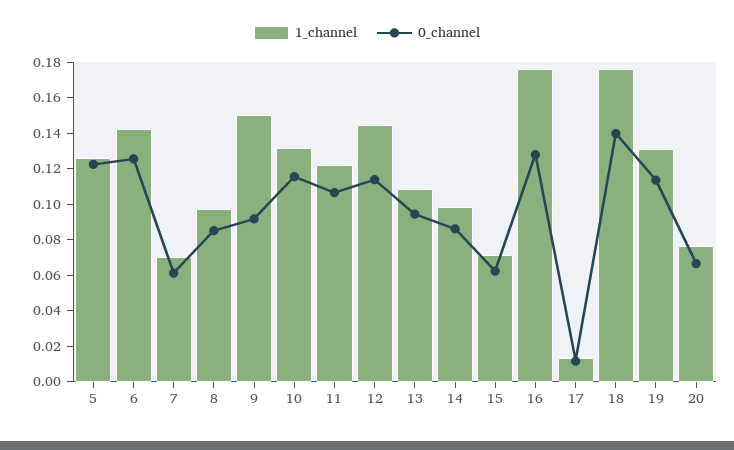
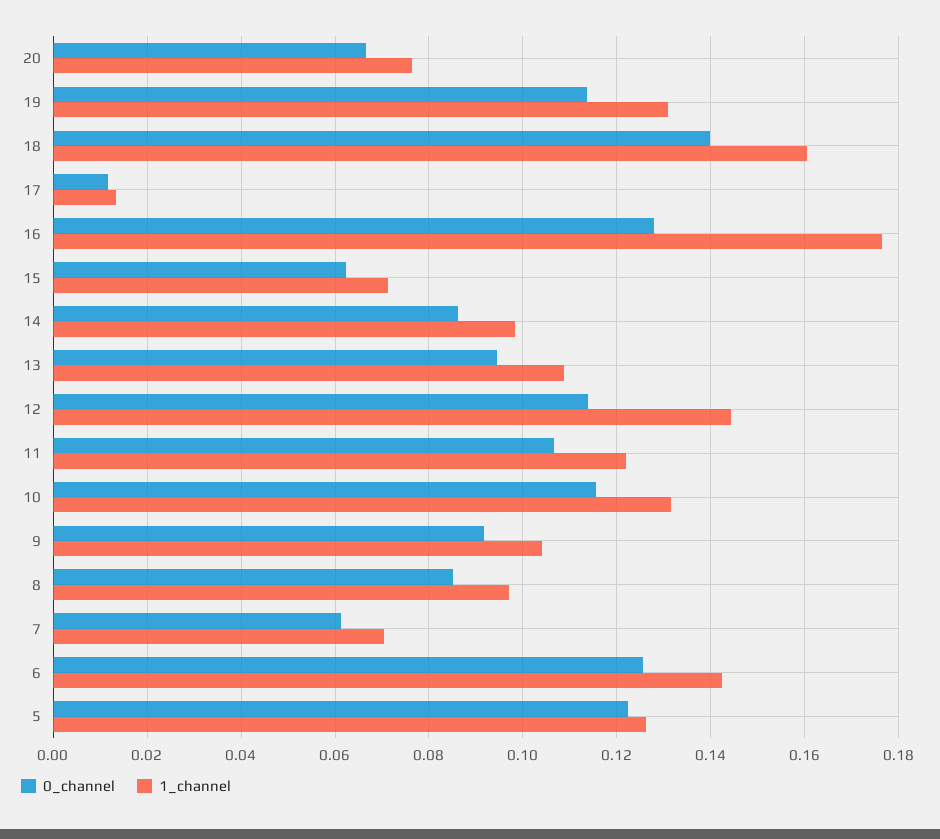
1_channel, 9: 0.15 -> 0.104
1_channel, 18: 0.175 -> 0.16

